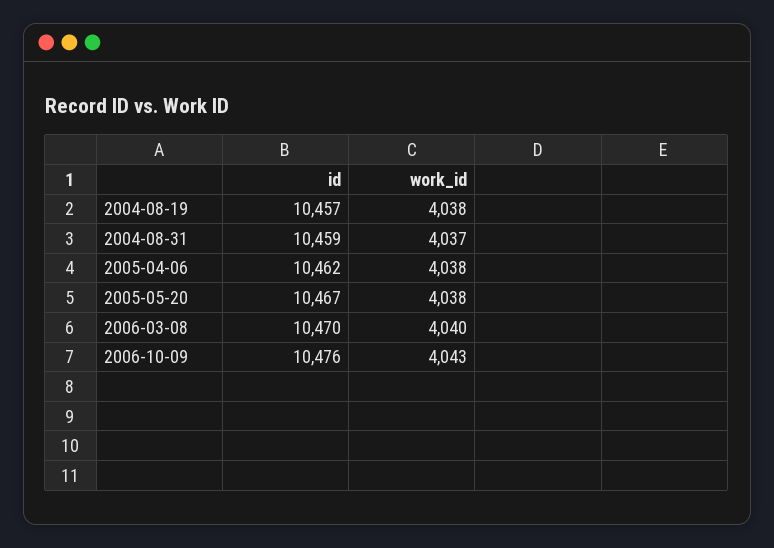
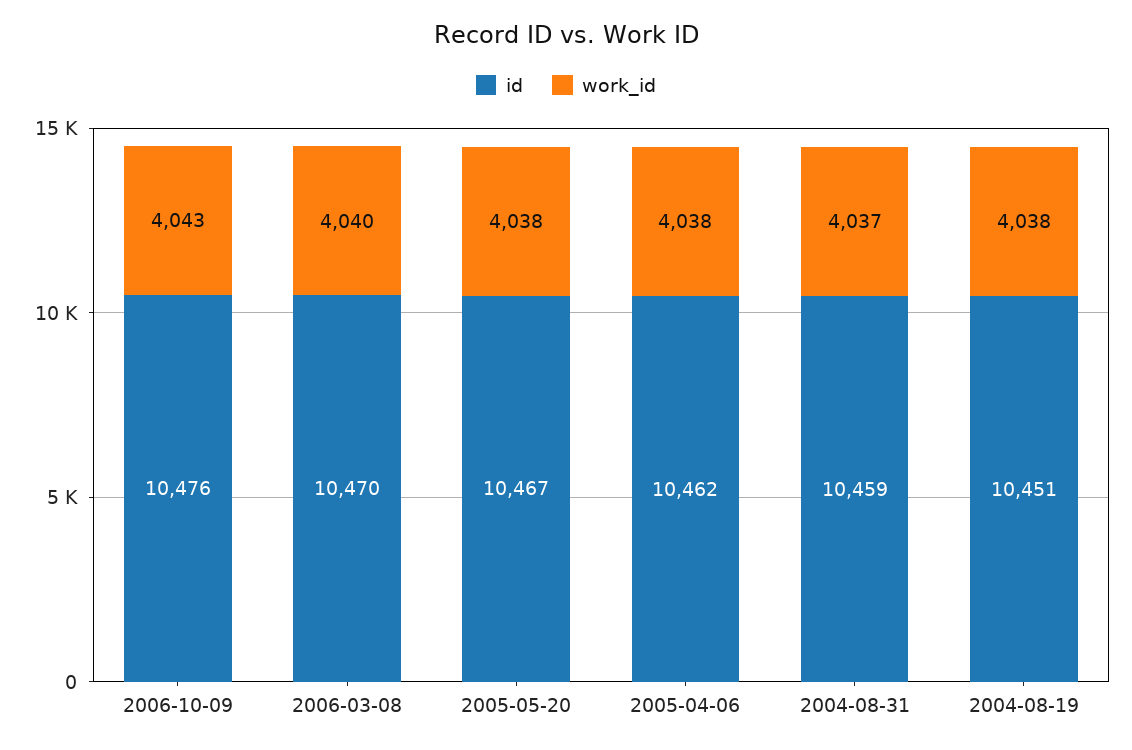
id, 2004-08-19: 10457 -> 10451

